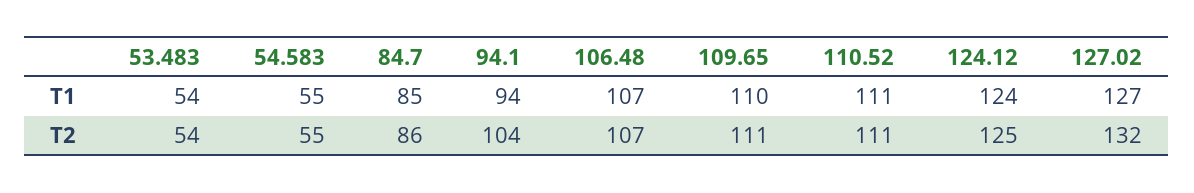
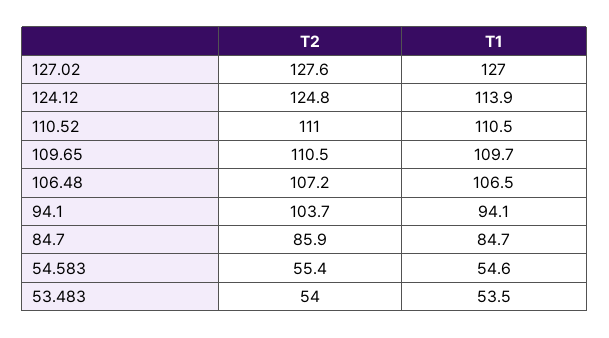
124.12, T1: 124 -> 113.9
127.02, T2: 132 -> 127.6

